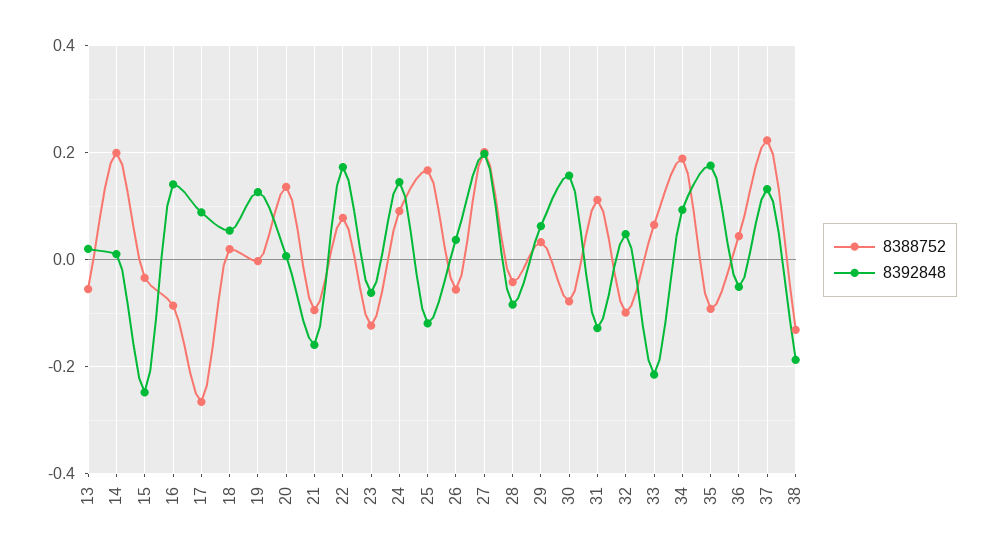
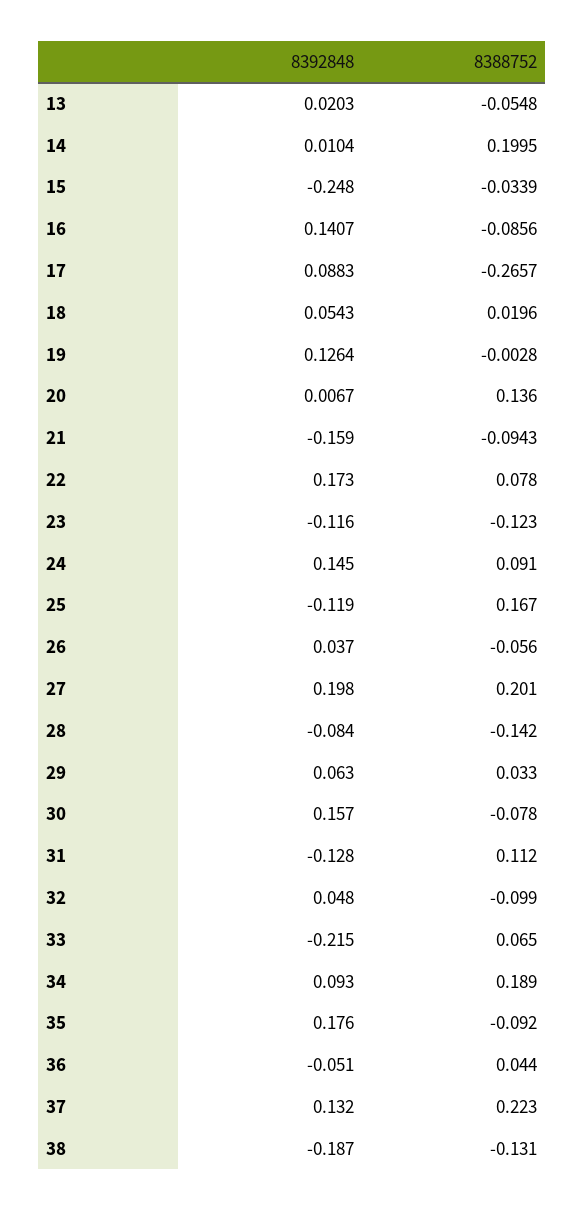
8392848, 23: -0.06 -> -0.116
8388752, 28: -0.04 -> -0.142

